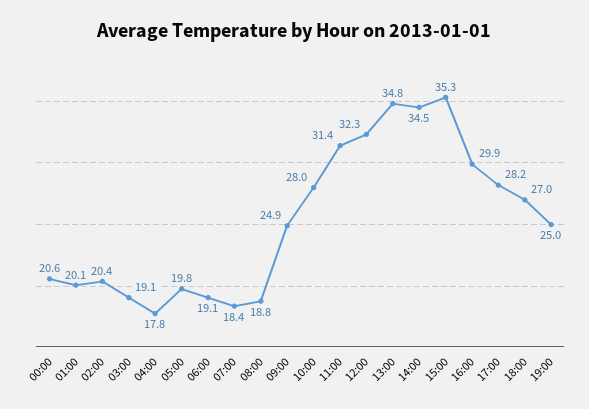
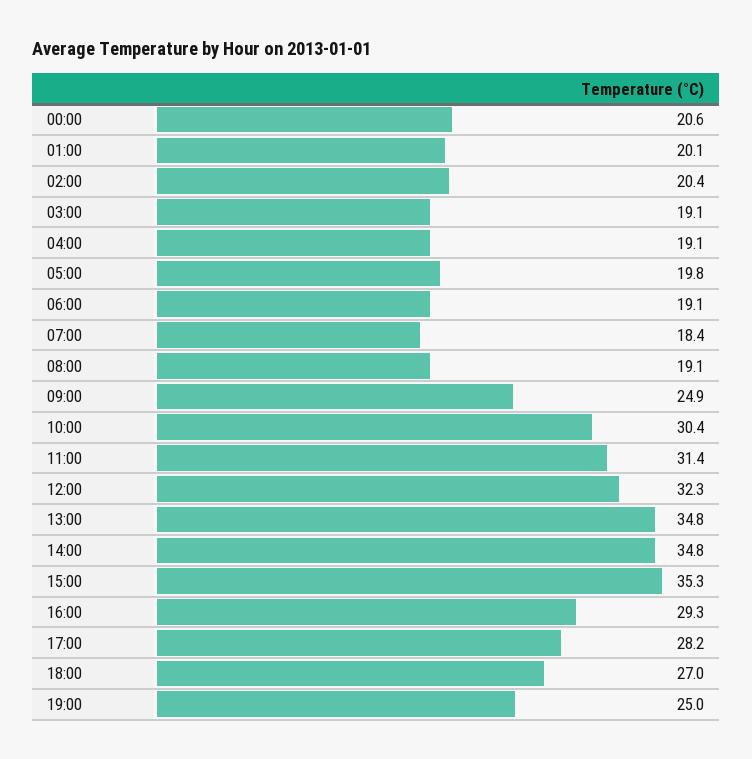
04:00: 17.8 -> 19.1
08:00: 18.8 -> 19.1
10:00: 28 -> 30.4
14:00: 34.5 -> 34.8
16:00: 29.9 -> 29.3

